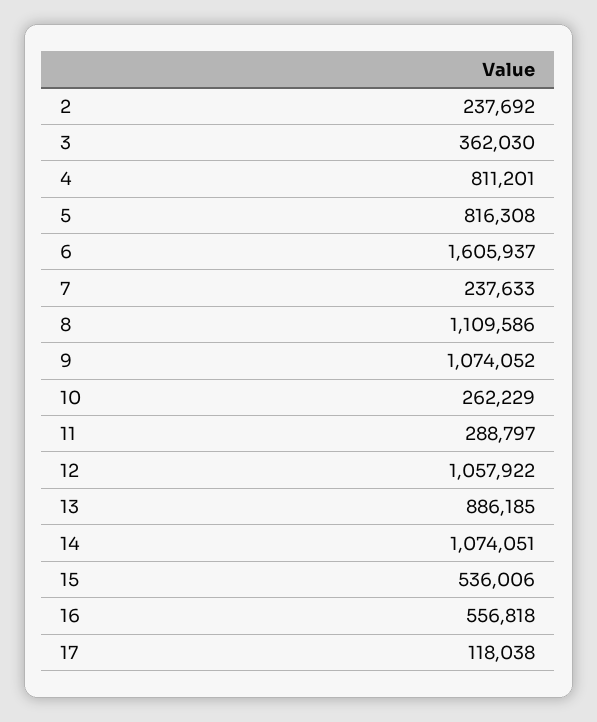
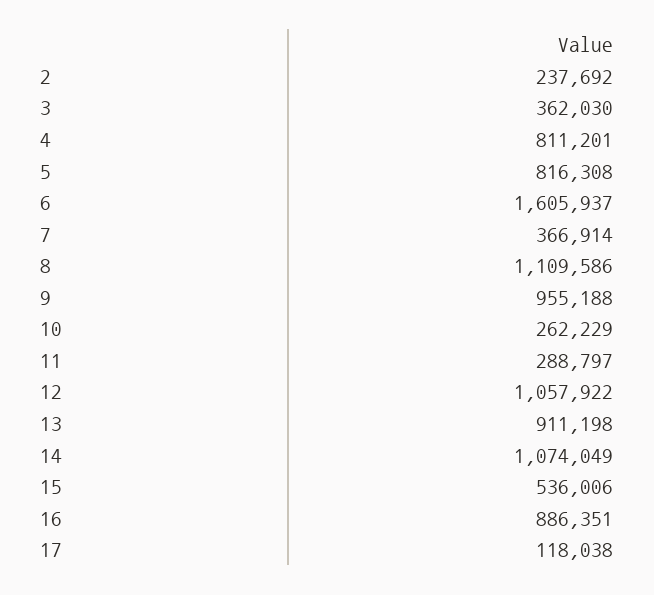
7: 237633 -> 366914
9: 1074052 -> 955188
13: 886185 -> 911198
14: 1074051 -> 1074049
16: 556818 -> 886351

